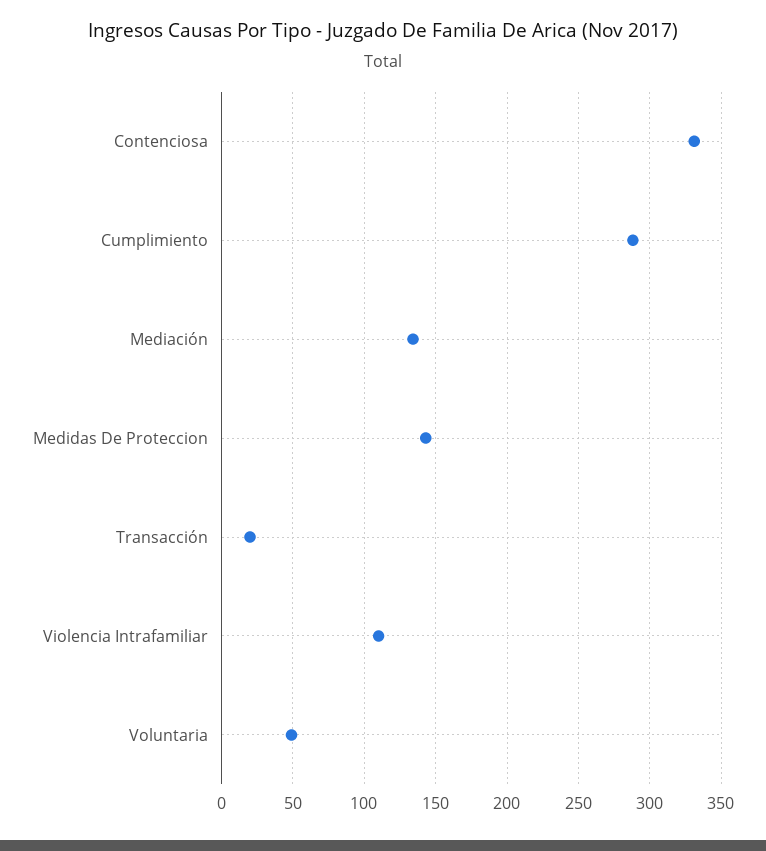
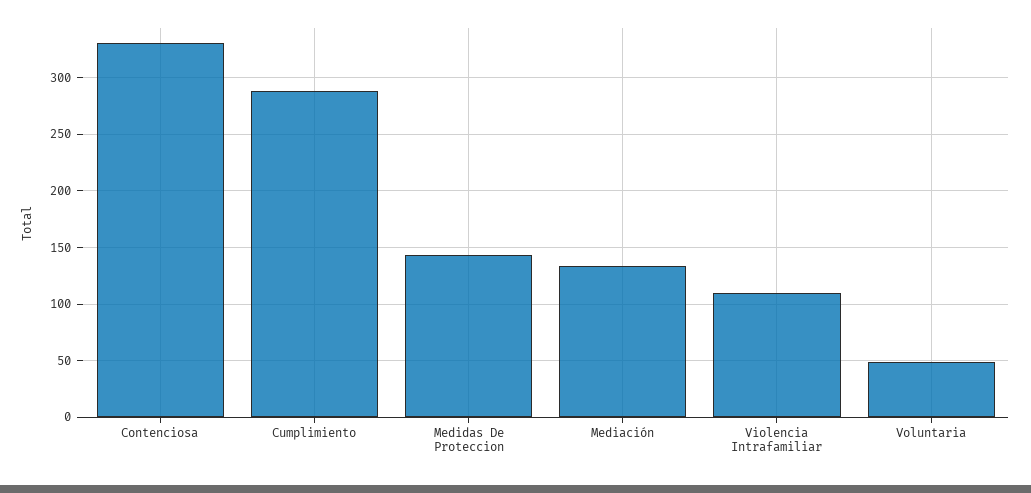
Transacción: 20 -> none

